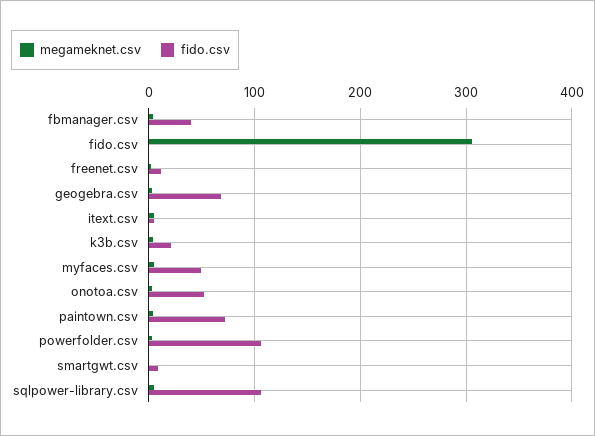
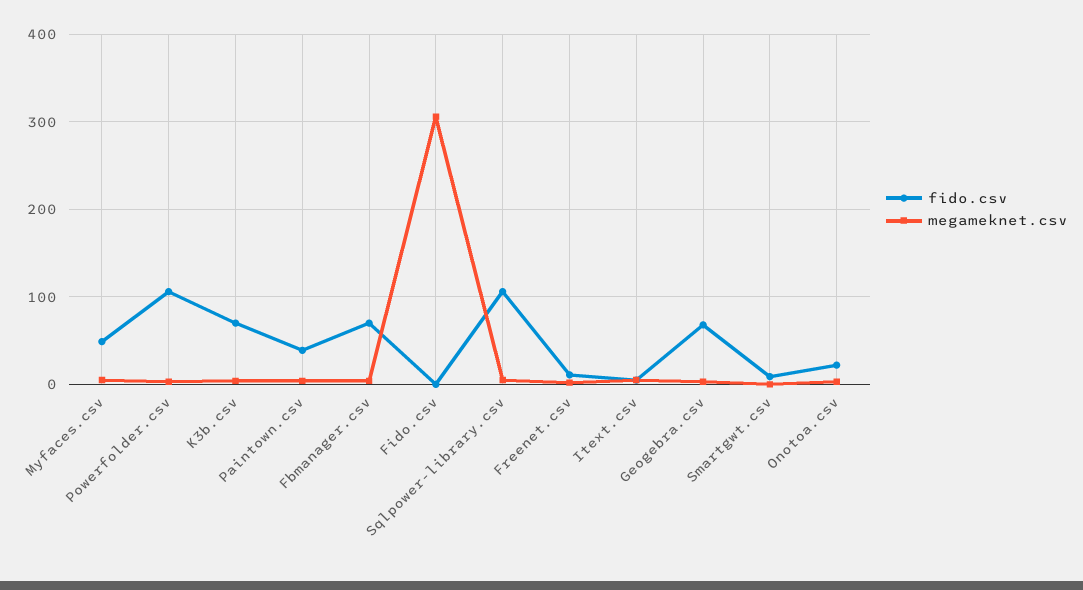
fido.csv, fbmanager.csv: 40 -> 70
fido.csv, k3b.csv: 20 -> 70
fido.csv, onotoa.csv: 50 -> 20
fido.csv, paintown.csv: 70 -> 40

